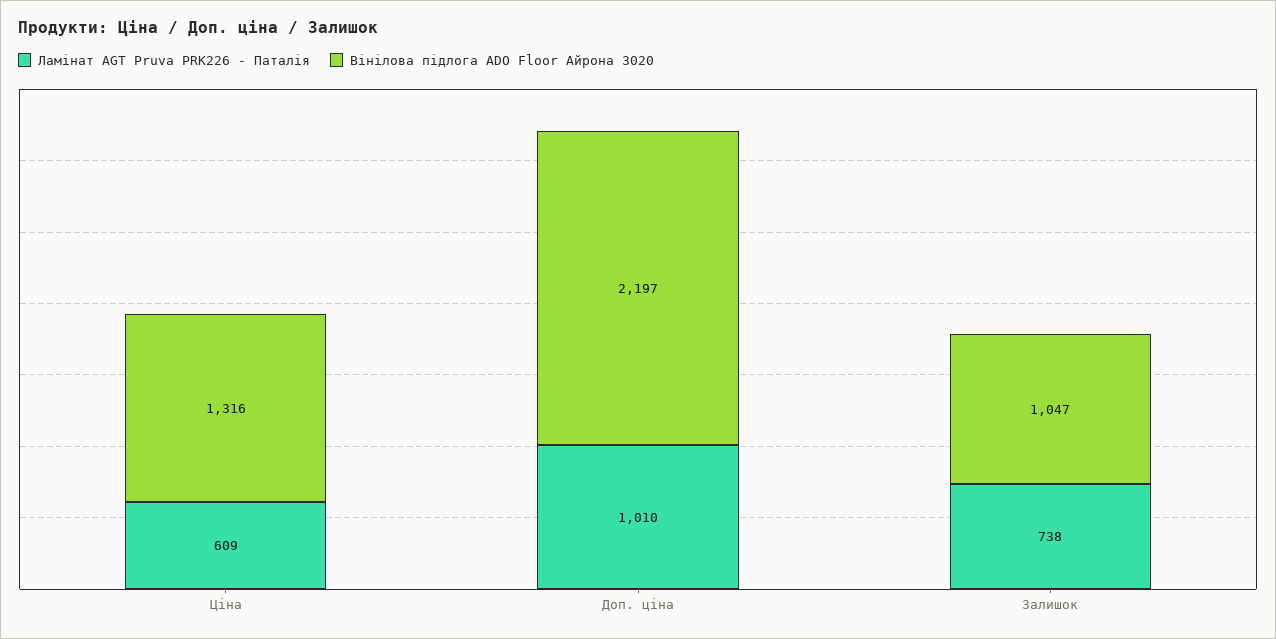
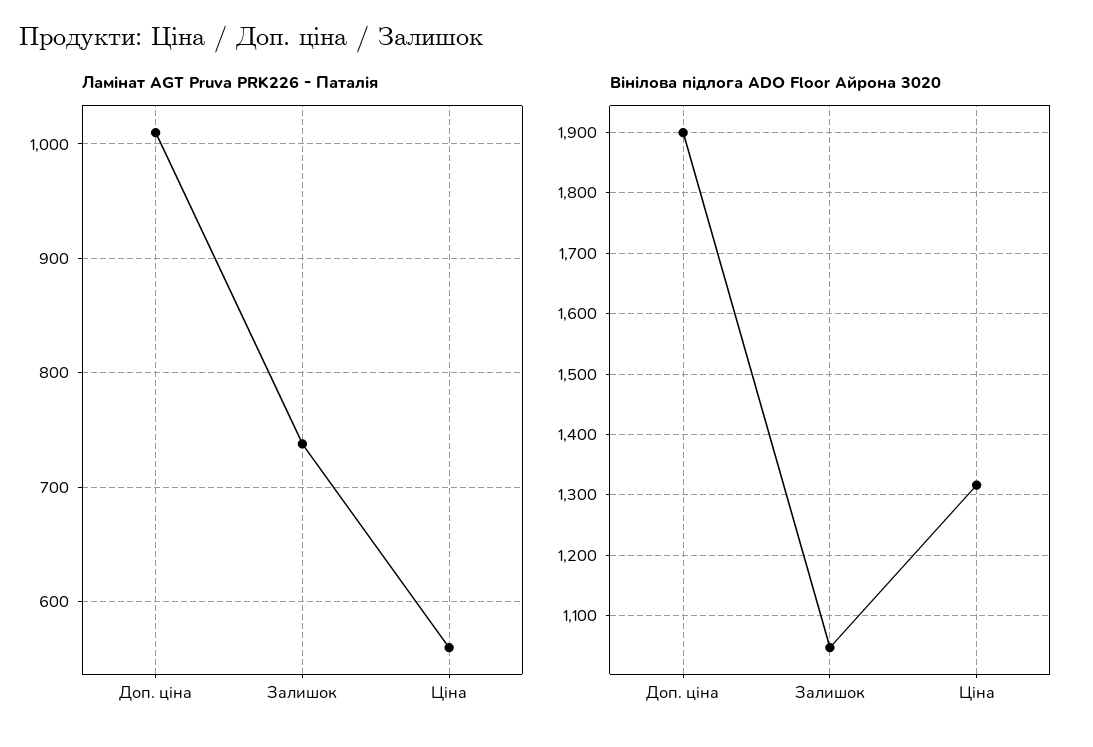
Ламінат AGT Pruva PRK226 - Паталія, Ціна: 609 -> 560
Вінілова підлога ADO Floor Айрона 3020, Доп. ціна: 2197 -> 1900

